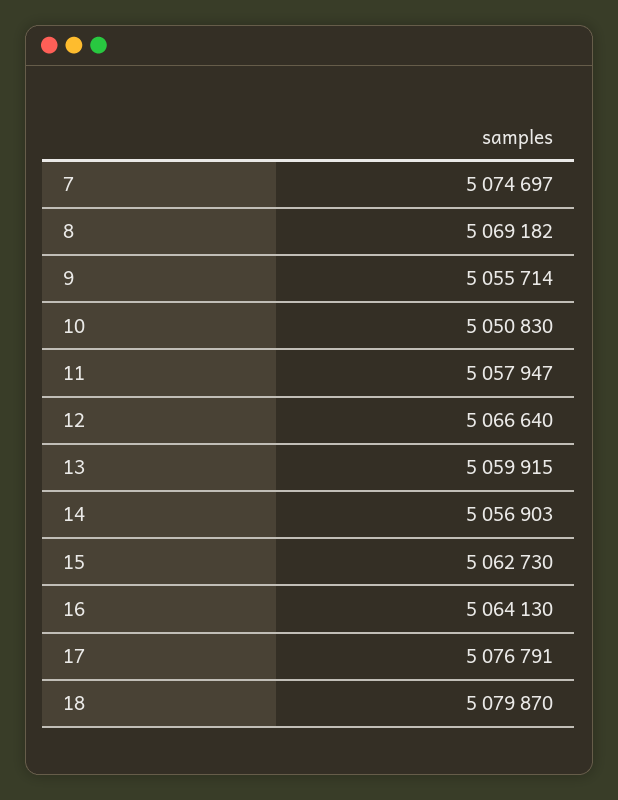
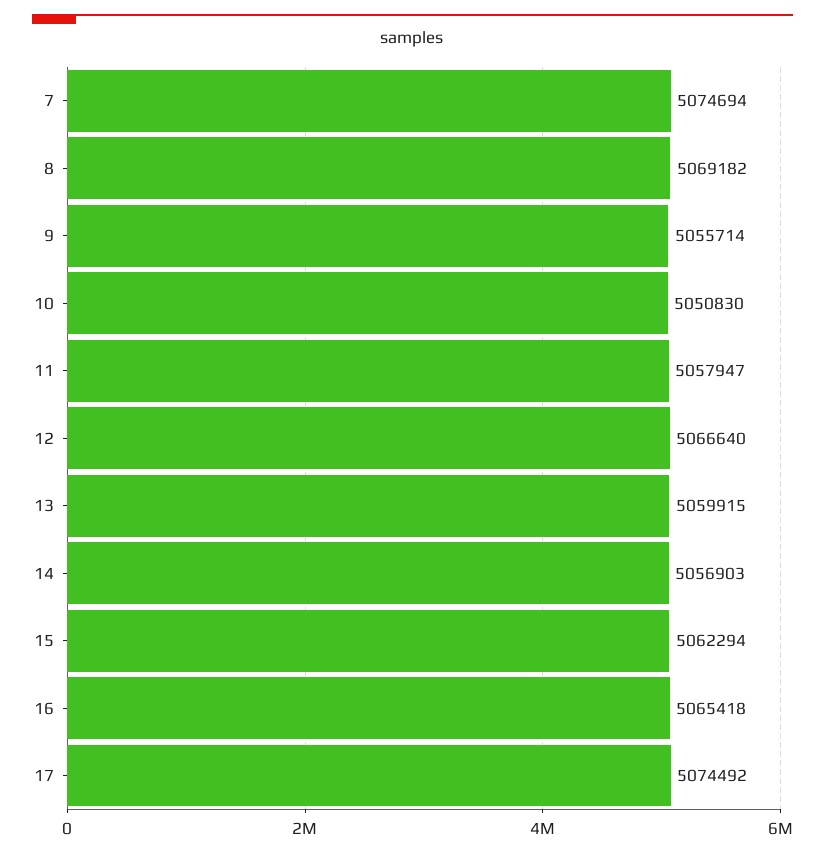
7: 5074697 -> 5074694
15: 5062730 -> 5062294
16: 5064130 -> 5065418
17: 5076791 -> 5074492
18: 5079870 -> none

